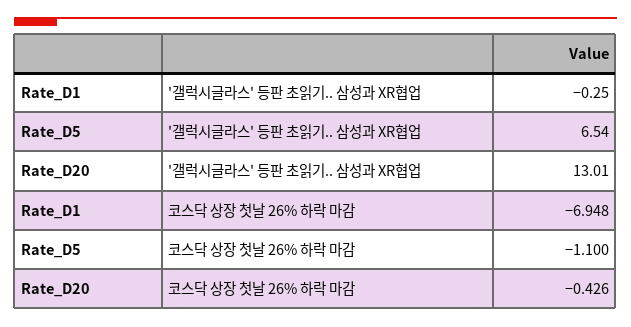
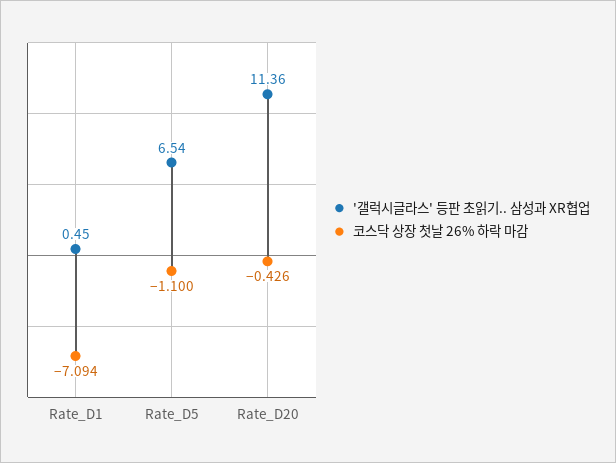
'갤럭시글라스' 등판 초읽기.. 삼성과 XR협업, Rate_D1: -0.25 -> 0.45
'갤럭시글라스' 등판 초읽기.. 삼성과 XR협업, Rate_D20: 13.01 -> 11.36
코스닥 상장 첫날 26% 하락 마감, Rate_D1: -6.948 -> -7.094

